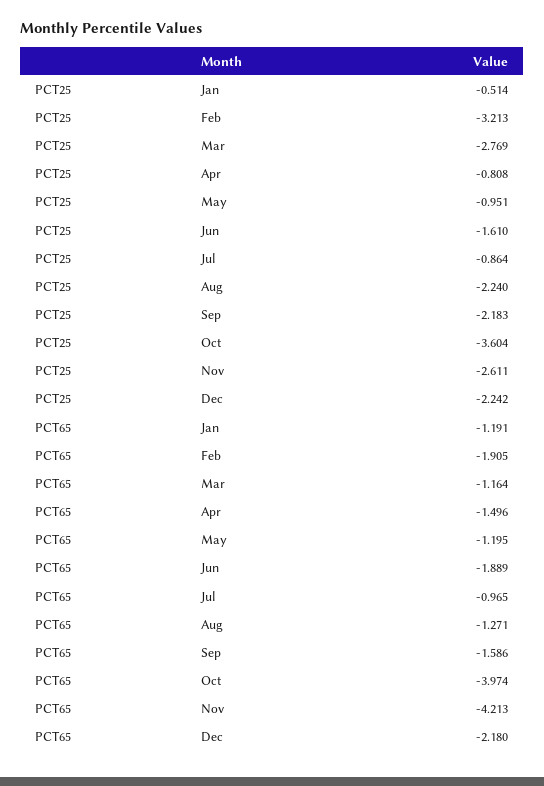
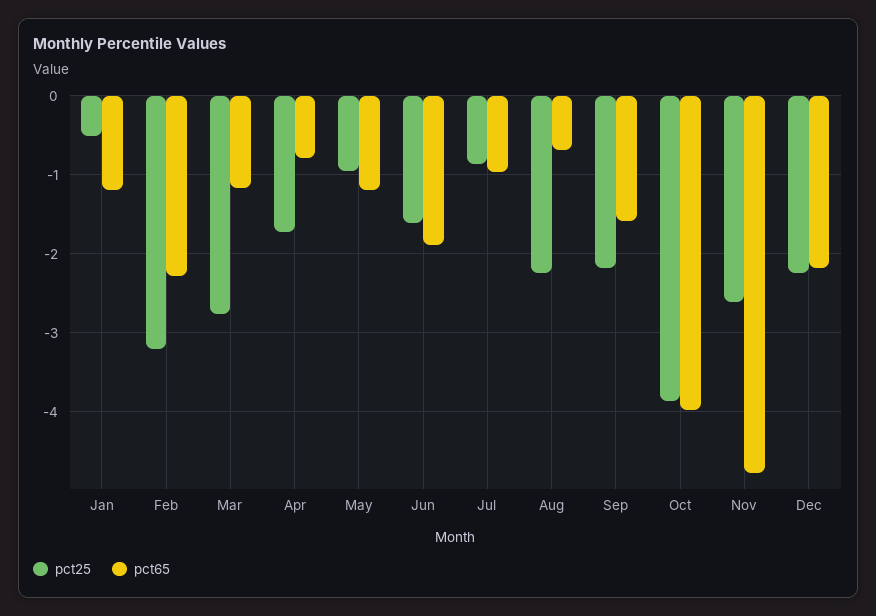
PCT25, Apr: -0.808 -> -1.7
PCT25, Oct: -3.604 -> -3.9
PCT65, Feb: -1.905 -> -2.3
PCT65, Apr: -1.496 -> -0.8
PCT65, Aug: -1.271 -> -0.7
PCT65, Nov: -4.213 -> -4.8

